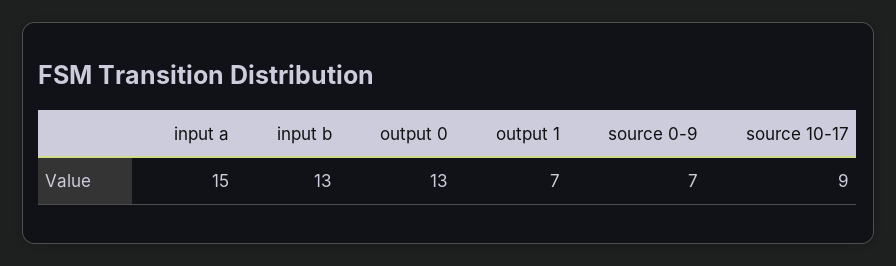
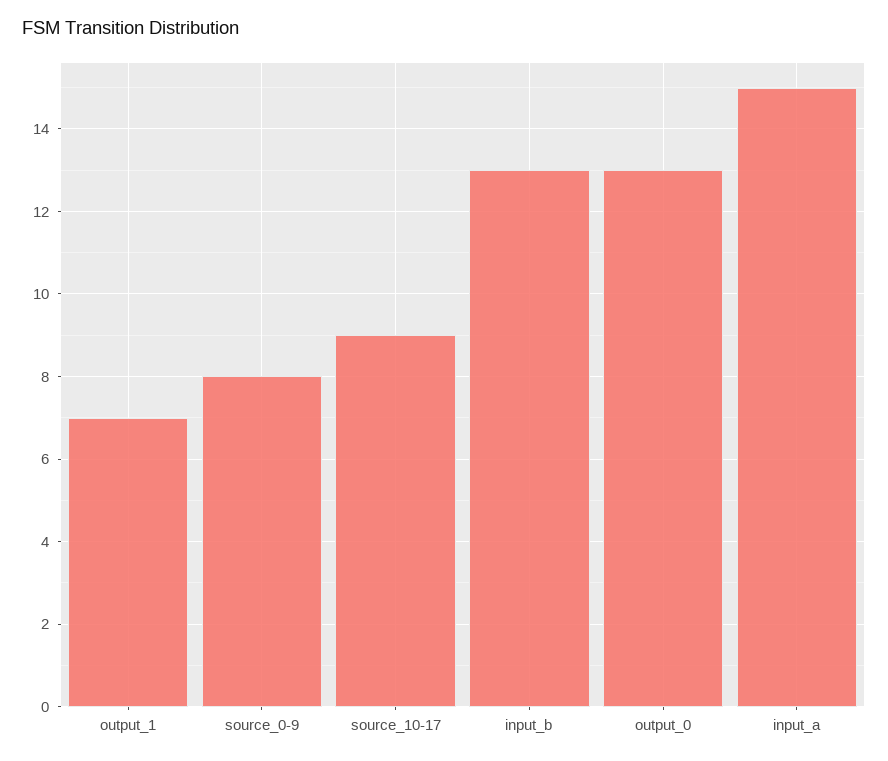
source 0-9: 7 -> 8

